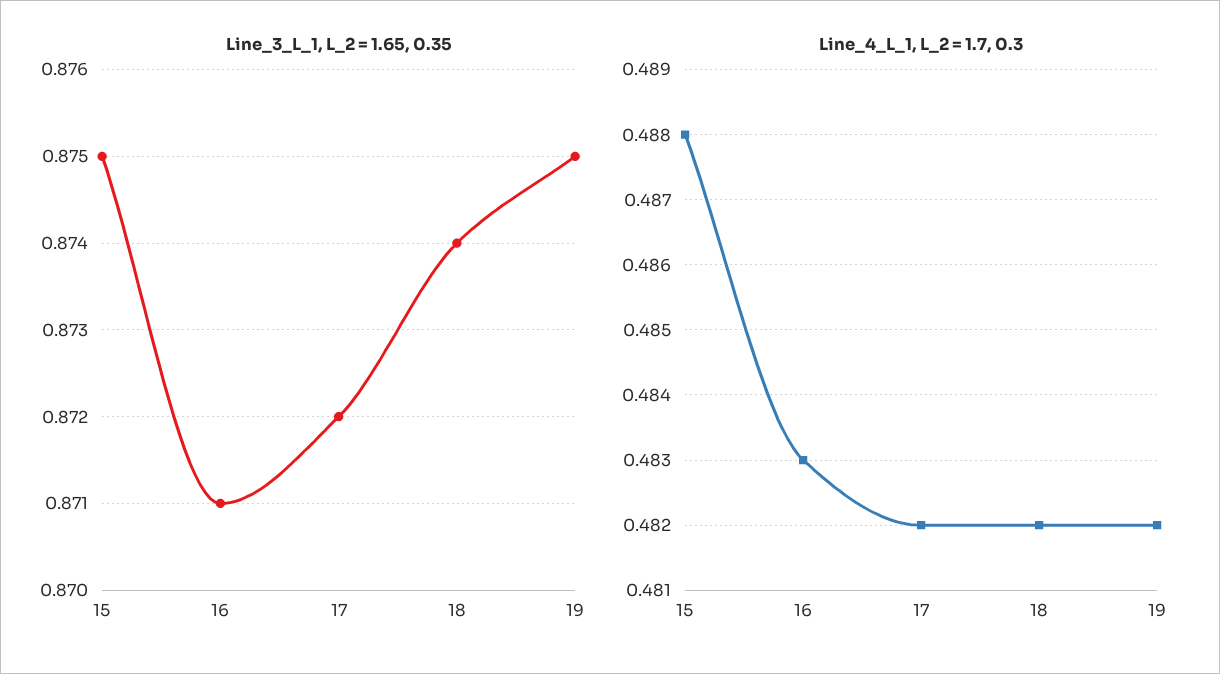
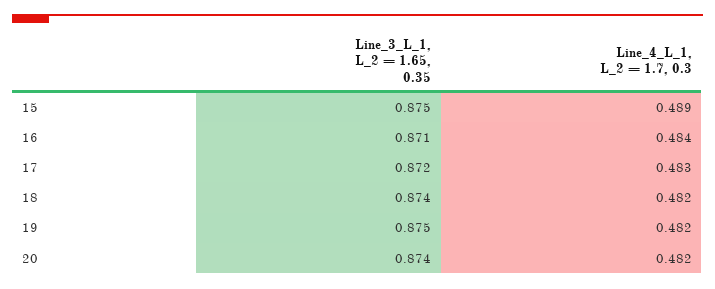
Line_4_L_1, L_2 = 1.7, 0.3, 15: 0.488 -> 0.489
Line_4_L_1, L_2 = 1.7, 0.3, 16: 0.483 -> 0.484
Line_4_L_1, L_2 = 1.7, 0.3, 17: 0.482 -> 0.483
Line_3_L_1, L_2 = 1.65, 0.35, 20: none -> 0.874
Line_4_L_1, L_2 = 1.7, 0.3, 20: none -> 0.482

